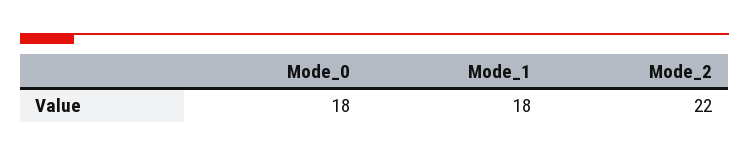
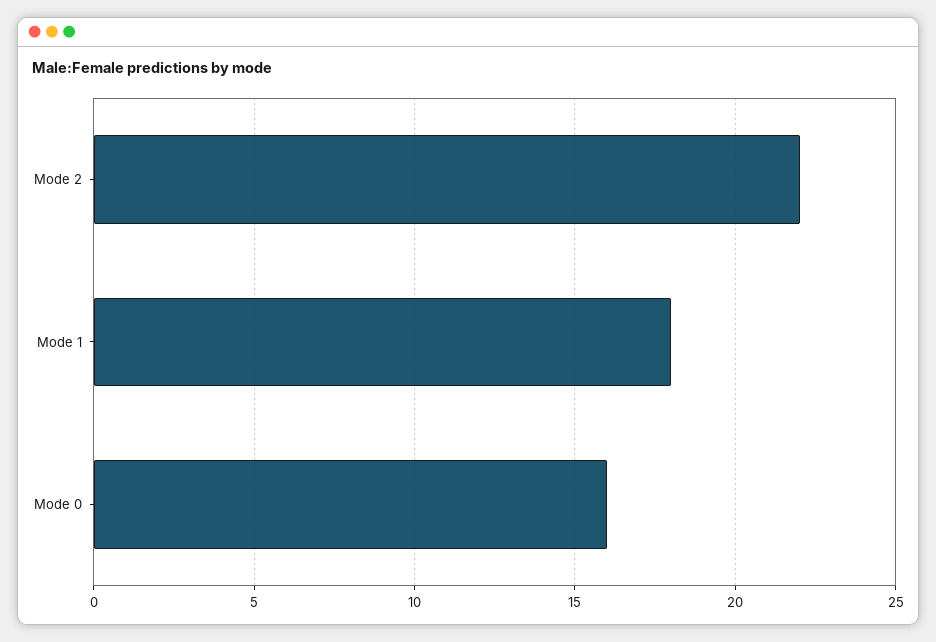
Mode_0: 18 -> 16

